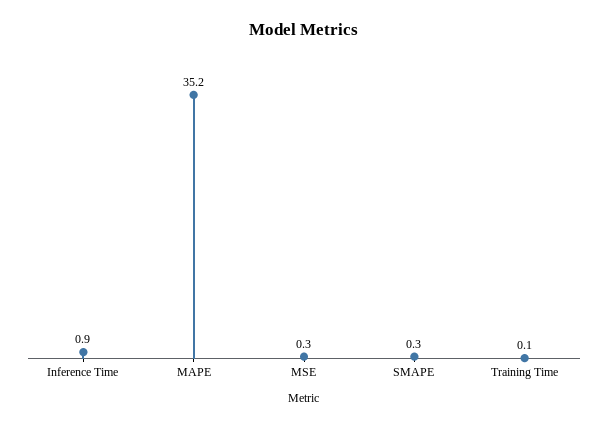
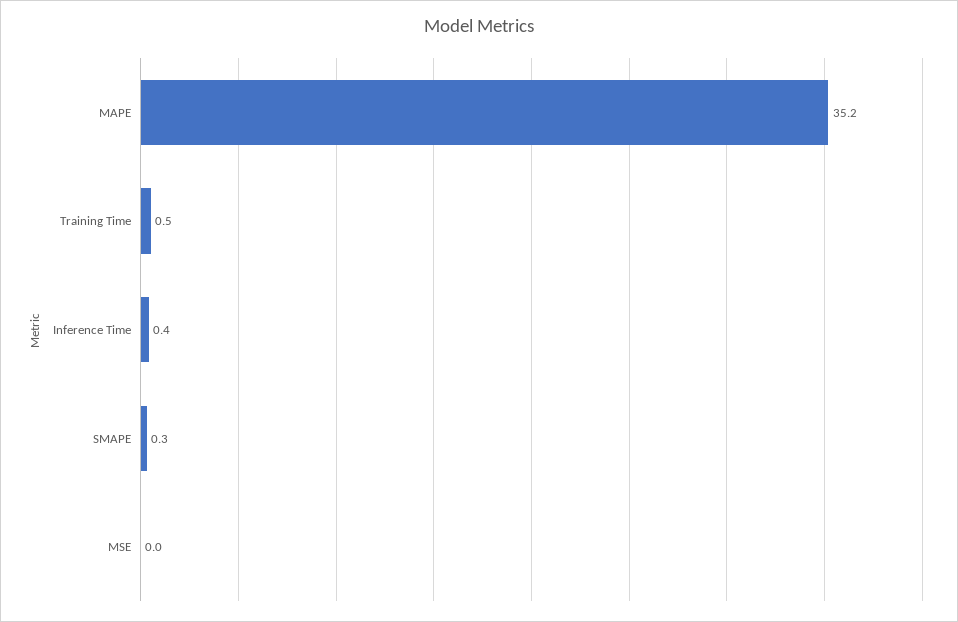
Inference Time: 0.9 -> 0.4
MSE: 0.3 -> 0
Training Time: 0.1 -> 0.5

